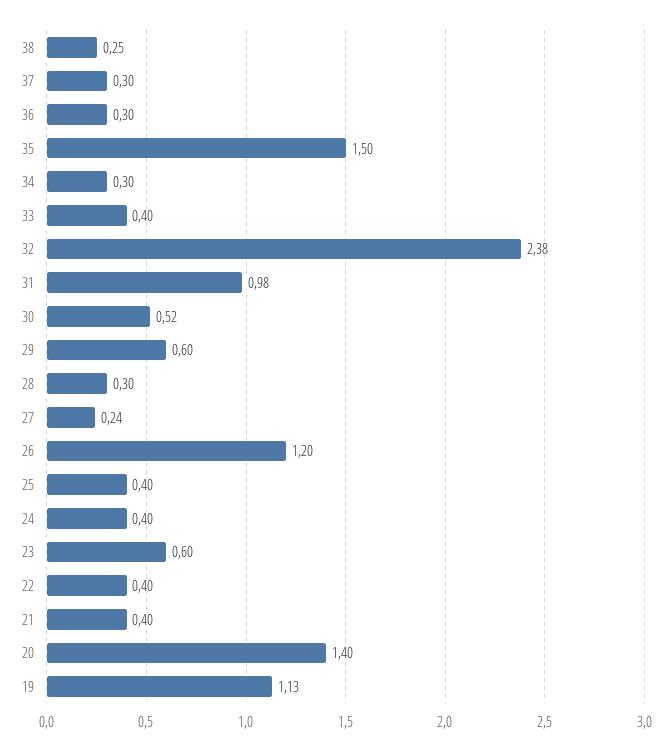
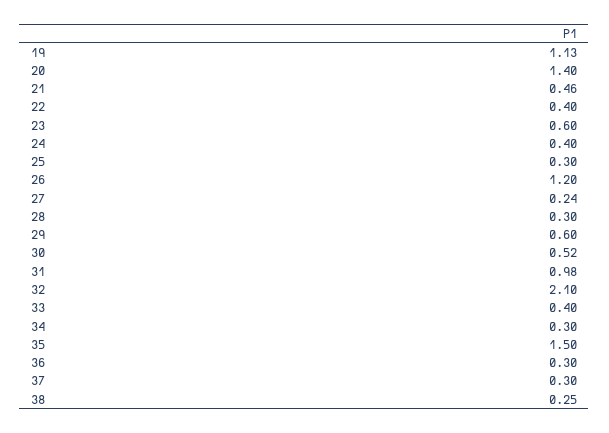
32: 2.38 -> 2.1
25: 0.4 -> 0.3
21: 0.4 -> 0.46

